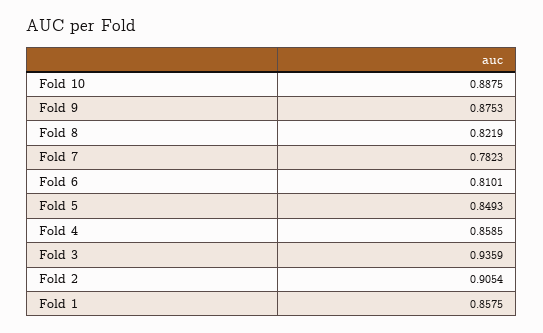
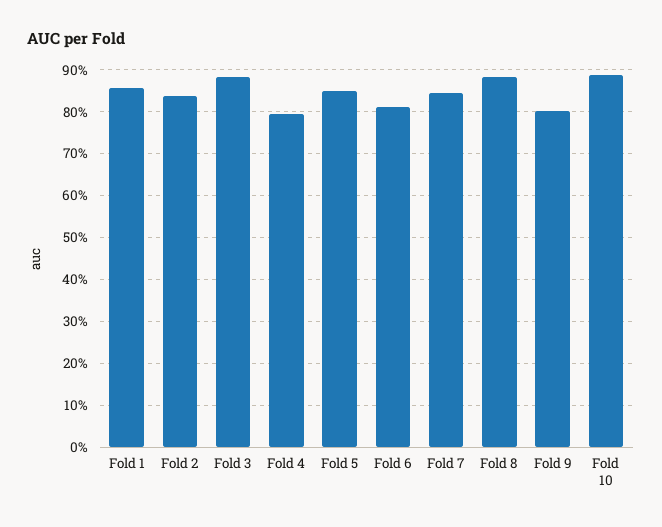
Fold 9: 0.8753 -> 0.8
Fold 8: 0.8219 -> 0.88
Fold 7: 0.7823 -> 0.84
Fold 4: 0.8585 -> 0.8
Fold 3: 0.9359 -> 0.88
Fold 2: 0.9054 -> 0.84

